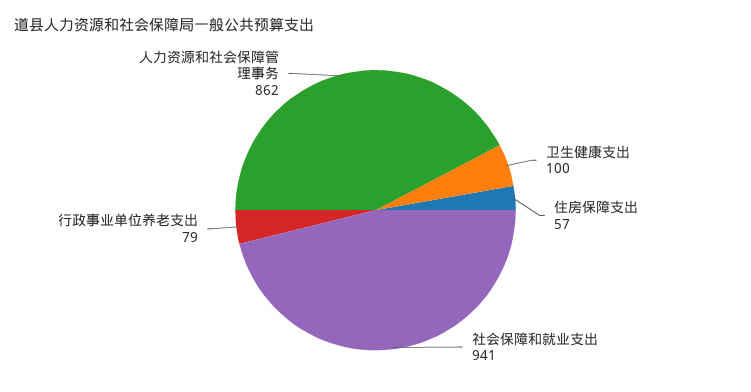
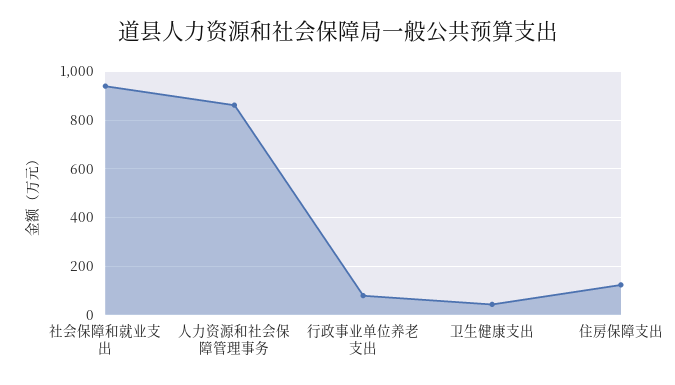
卫生健康支出: 100 -> 50
住房保障支出: 57 -> 125

